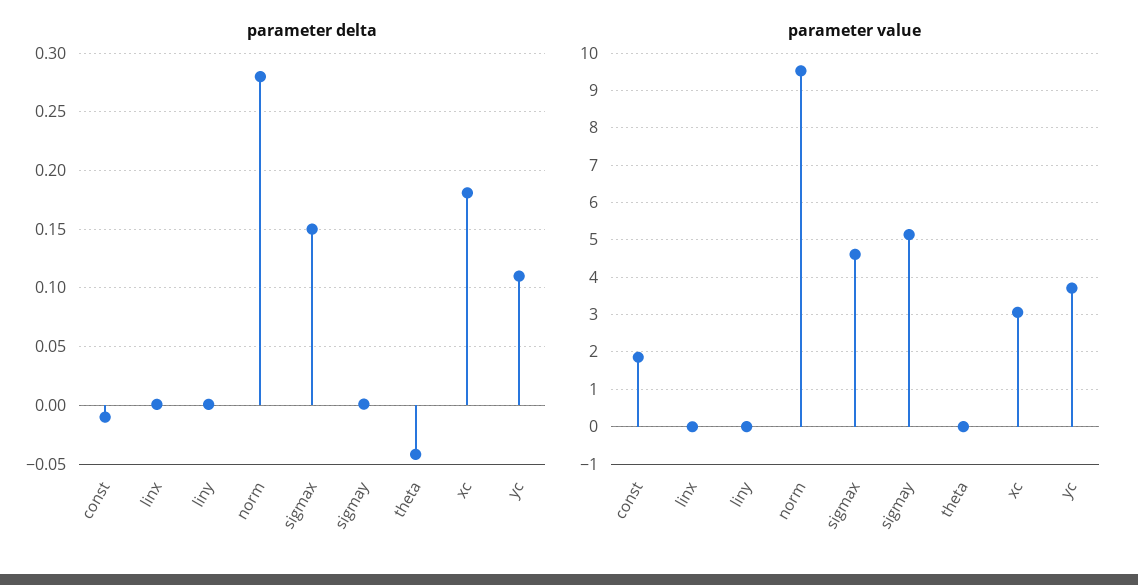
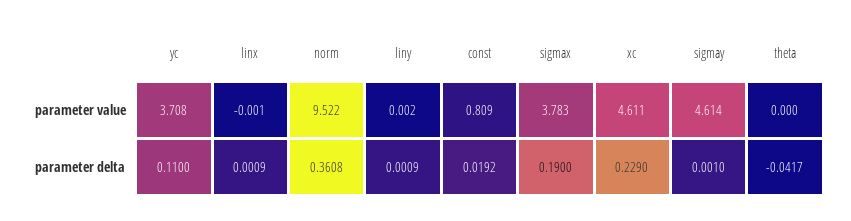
parameter delta, const: -0.01 -> 0.0192
parameter delta, norm: 0.28 -> 0.3608
parameter delta, sigmax: 0.15 -> 0.19
parameter delta, xc: 0.18 -> 0.229
parameter value, const: 1.8 -> 0.809
parameter value, sigmax: 4.6 -> 3.783
parameter value, sigmay: 5.2 -> 4.614
parameter value, xc: 3 -> 4.611

